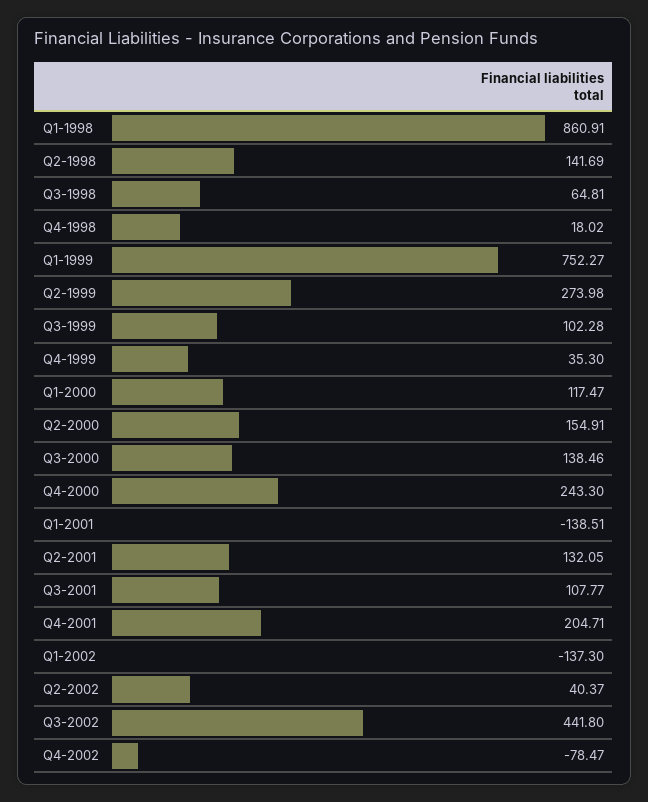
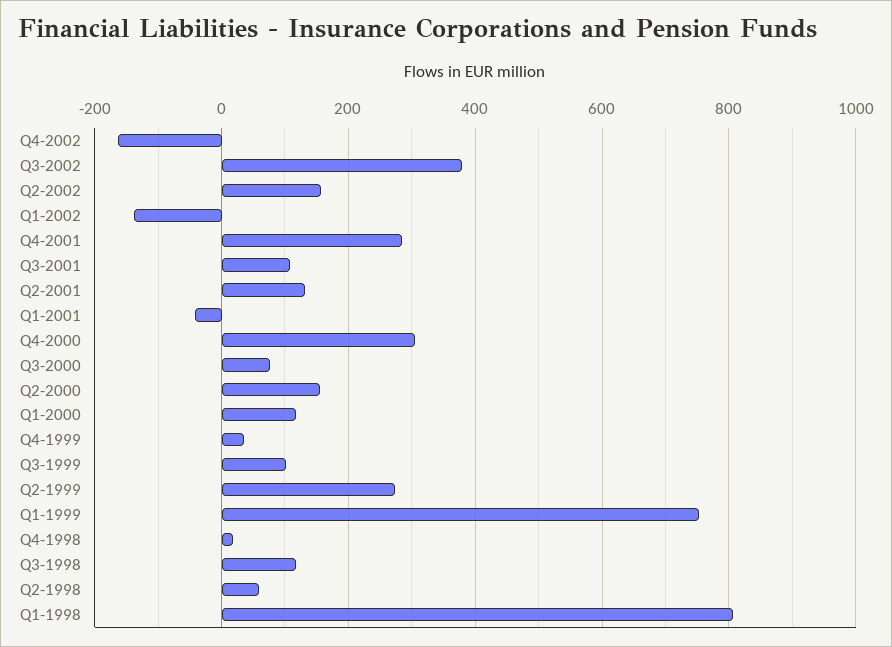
Q1-1998: 860.91 -> 800
Q2-1998: 141.69 -> 60
Q3-1998: 64.81 -> 120
Q3-2000: 138.46 -> 80
Q4-2000: 243.3 -> 300
Q1-2001: -138.51 -> -40
Q4-2001: 204.71 -> 280
Q2-2002: 40.37 -> 160
Q3-2002: 441.8 -> 380
Q4-2002: -78.47 -> -160

